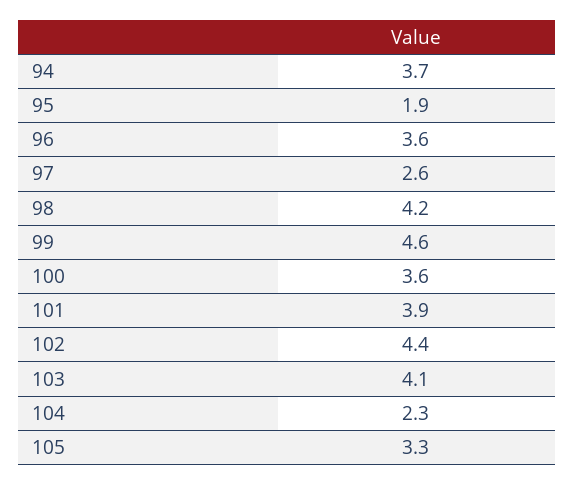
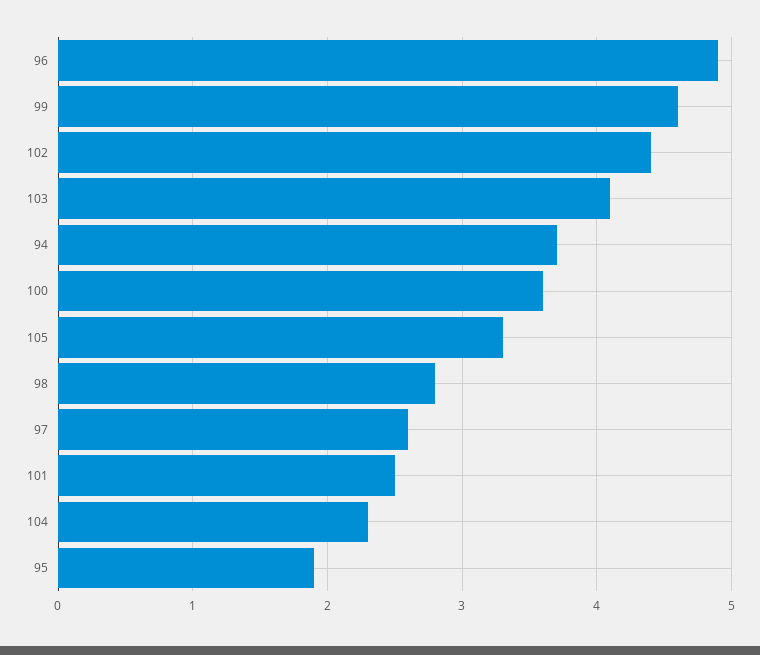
96: 3.6 -> 4.9
98: 4.2 -> 2.8
101: 3.9 -> 2.5

